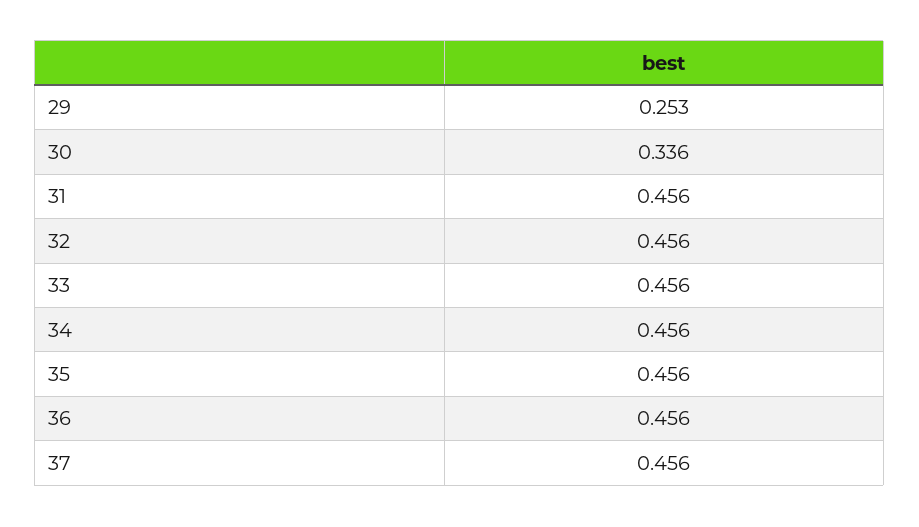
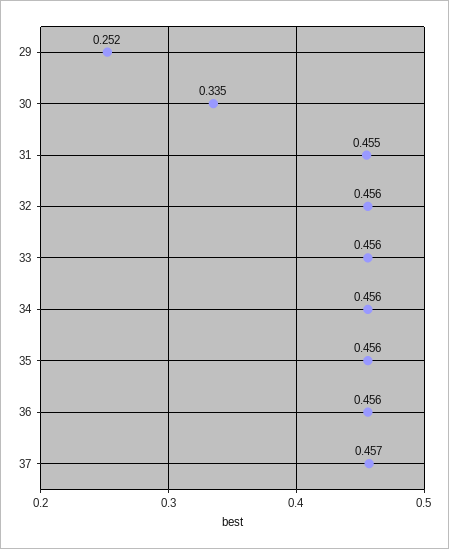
29: 0.253 -> 0.252
30: 0.336 -> 0.335
31: 0.456 -> 0.455
37: 0.456 -> 0.457

